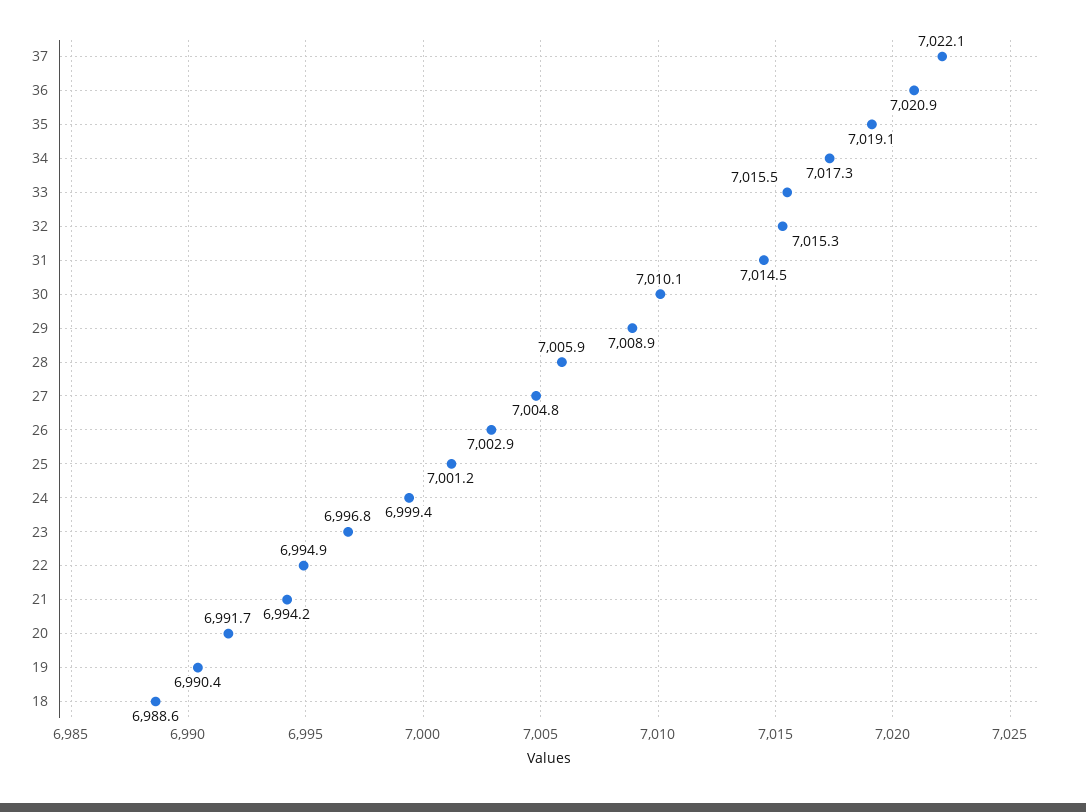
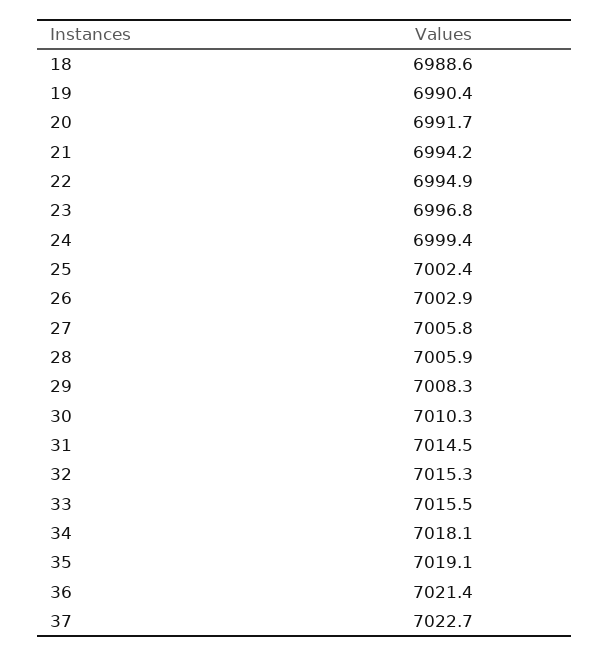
37: 7022.1 -> 7022.7
36: 7020.9 -> 7021.4
34: 7017.3 -> 7018.1
30: 7010.1 -> 7010.3
29: 7008.9 -> 7008.3
27: 7004.8 -> 7005.8
25: 7001.2 -> 7002.4

